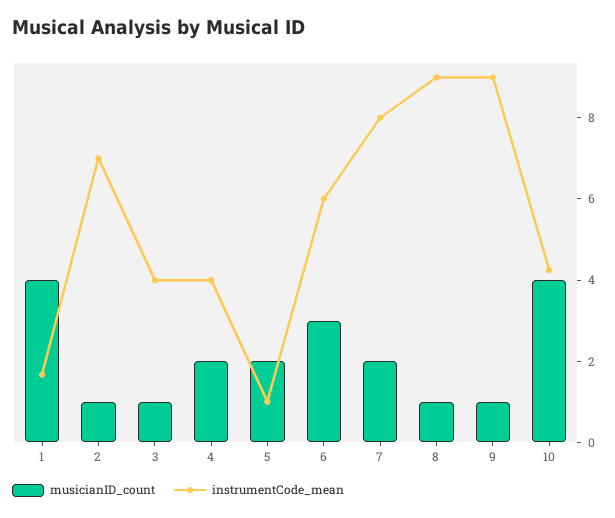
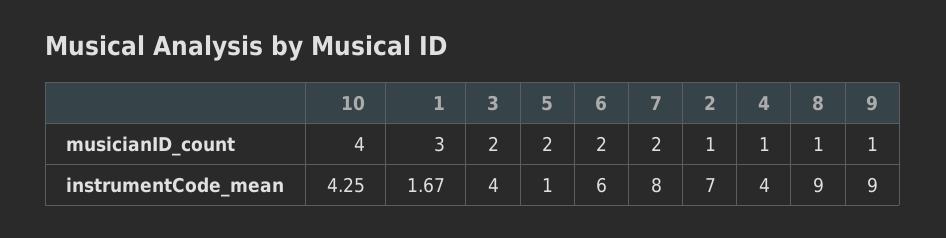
musicianID_count, 1: 4 -> 3
musicianID_count, 3: 1 -> 2
musicianID_count, 4: 2 -> 1
musicianID_count, 6: 3 -> 2

